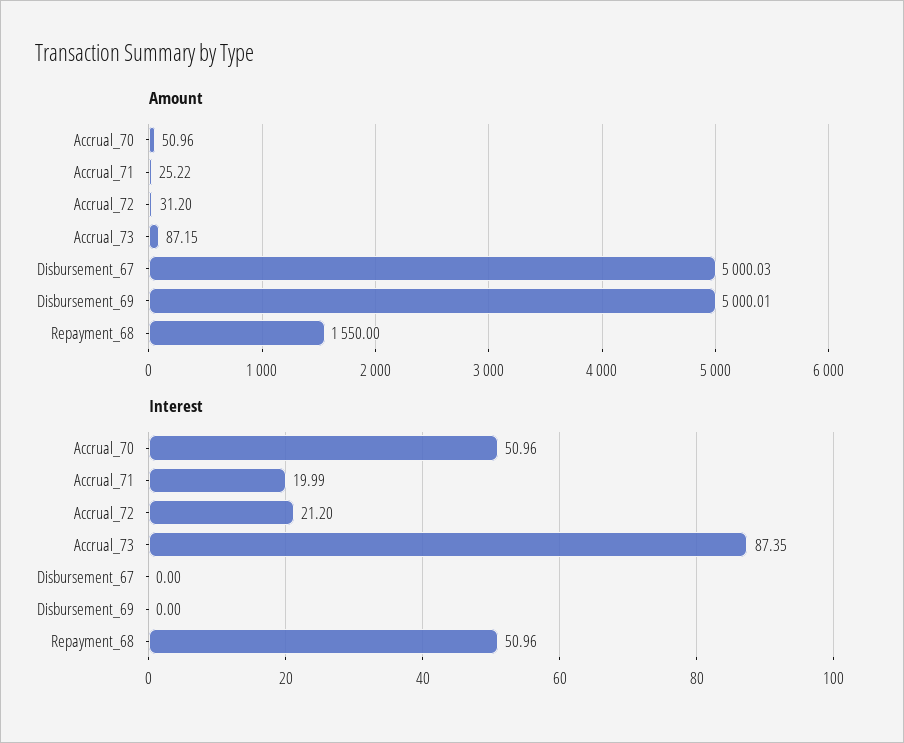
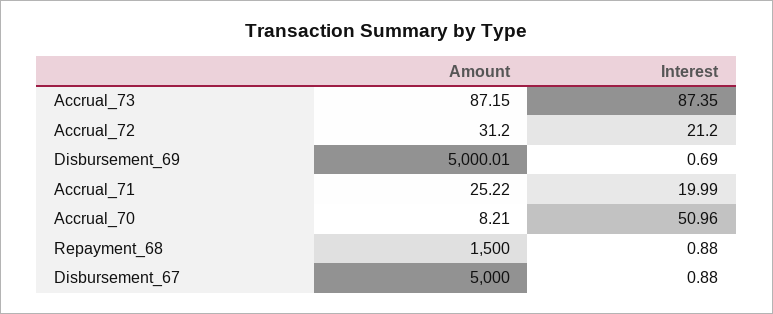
Amount, Accrual_70: 50.96 -> 8.21
Amount, Disbursement_67: 5000.03 -> 5000
Amount, Repayment_68: 1550 -> 1500
Interest, Disbursement_67: 0 -> 0.88
Interest, Disbursement_69: 0 -> 0.69
Interest, Repayment_68: 50.96 -> 0.88

